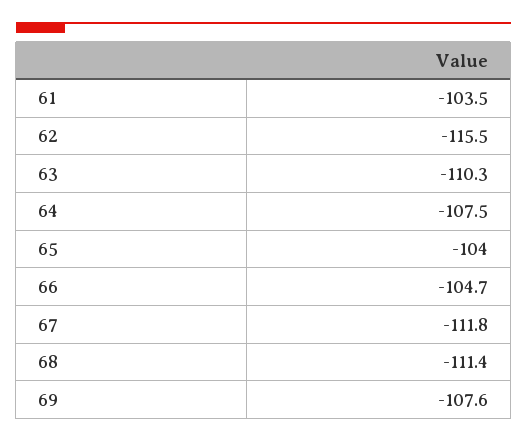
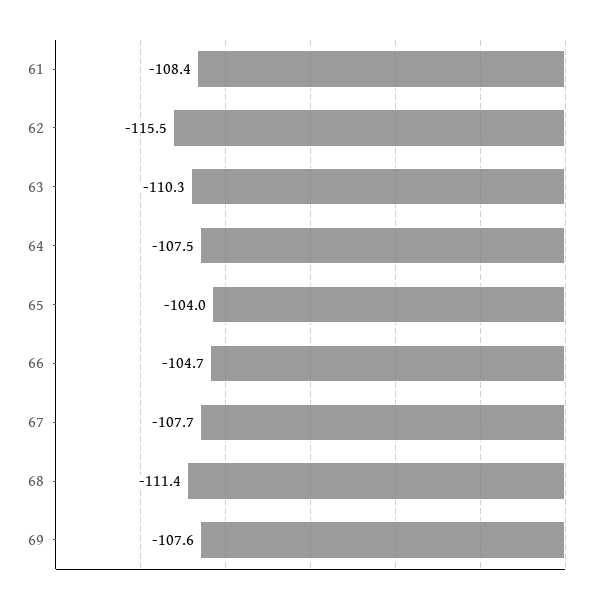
61: -103.5 -> -108.4
67: -111.8 -> -107.7

